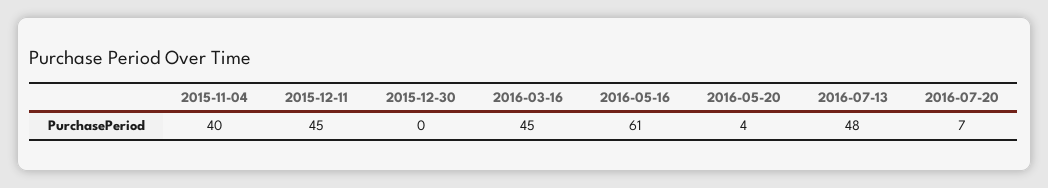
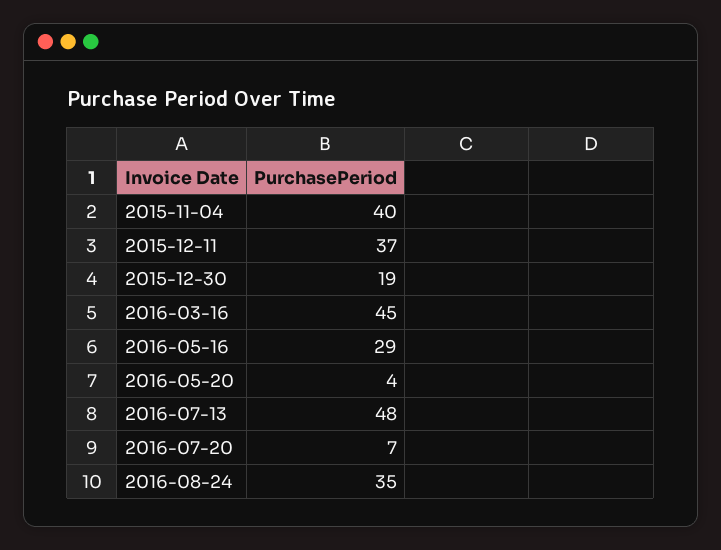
2015-12-11: 45 -> 37
2015-12-30: 0 -> 19
2016-05-16: 61 -> 29
2016-08-24: none -> 35

